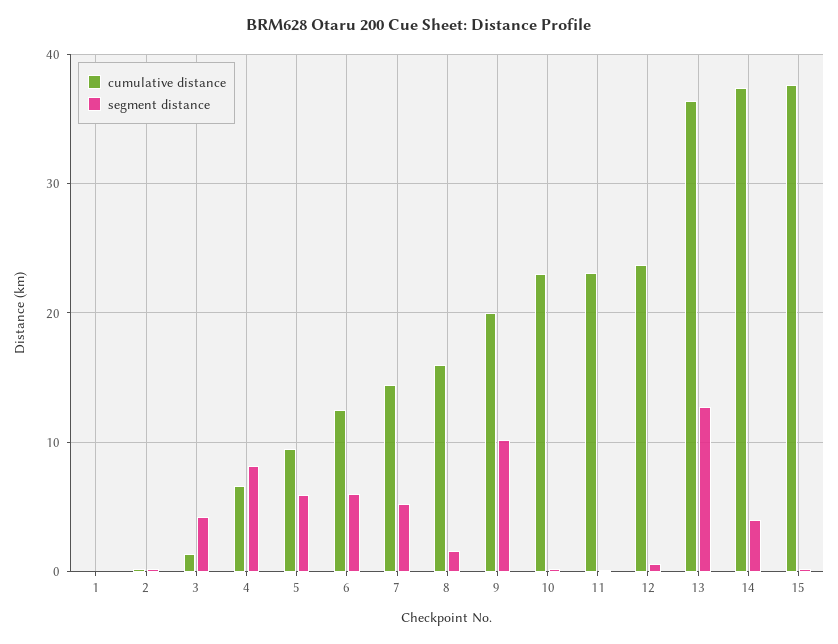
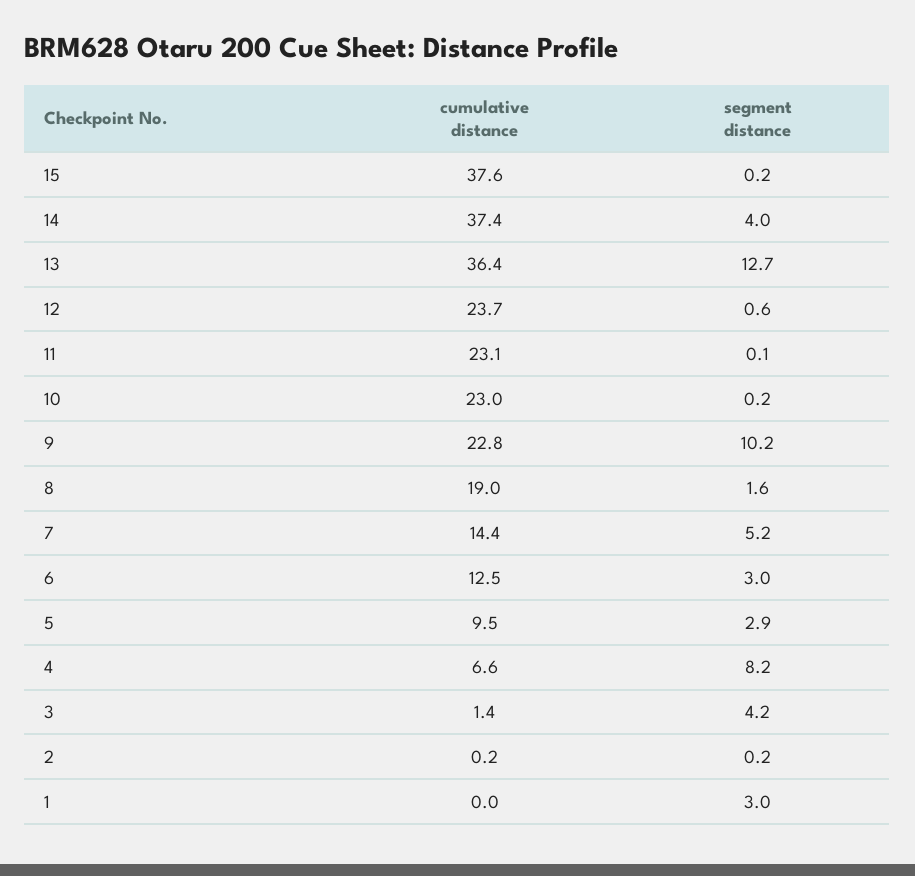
segment distance, 1: 0 -> 3
segment distance, 5: 6 -> 2.9
segment distance, 6: 6 -> 3
cumulative distance, 8: 16 -> 19
cumulative distance, 9: 20 -> 22.8

